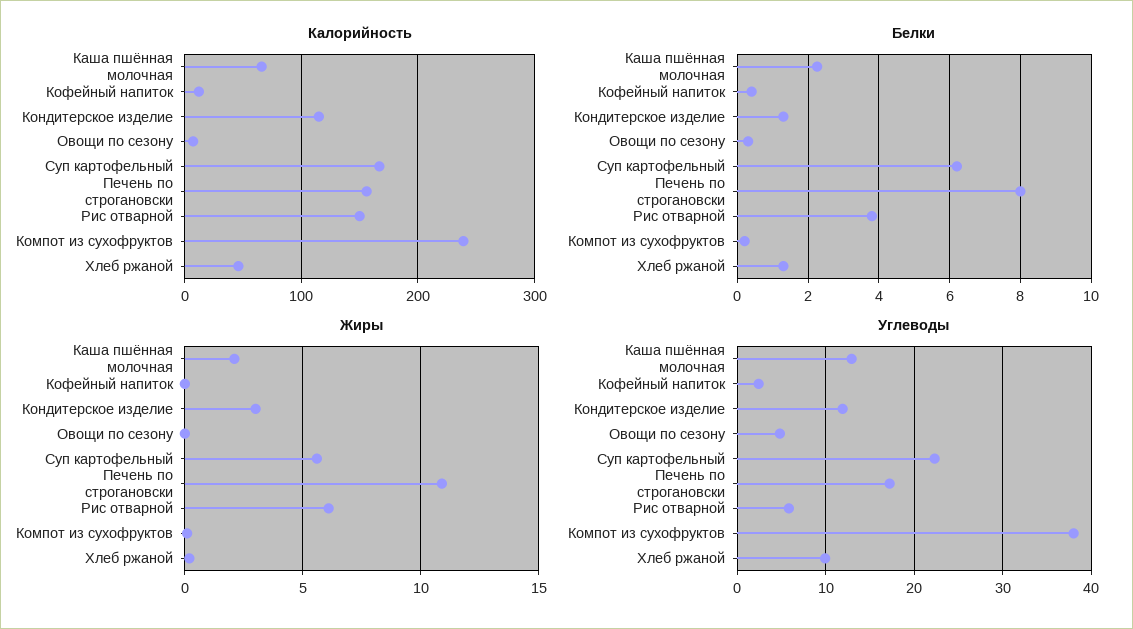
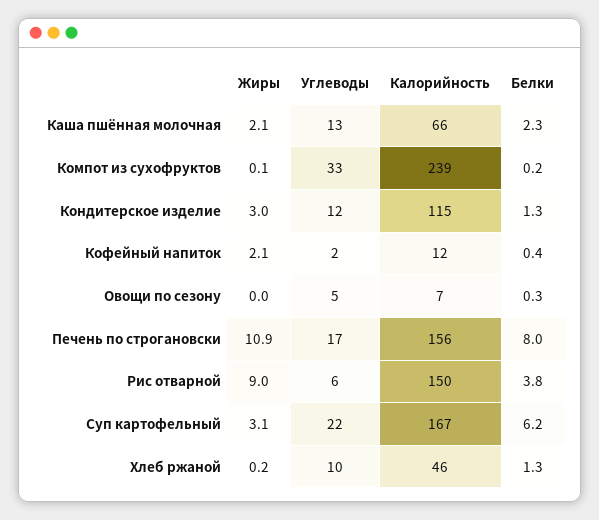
Жиры, Кофейный напиток: 0 -> 2.1
Жиры, Суп картофельный: 5.5 -> 3.1
Жиры, Рис отварной: 6 -> 9
Углеводы, Компот из сухофруктов: 38 -> 33

